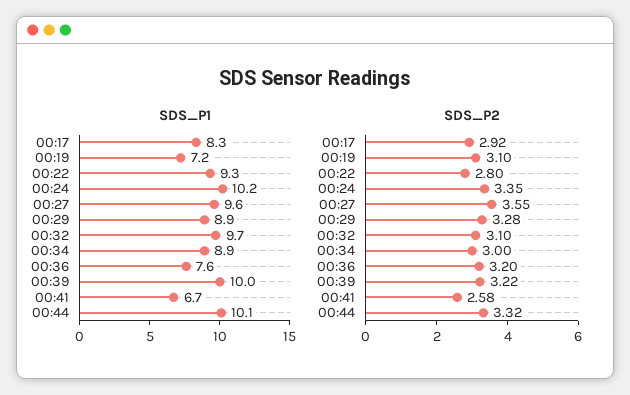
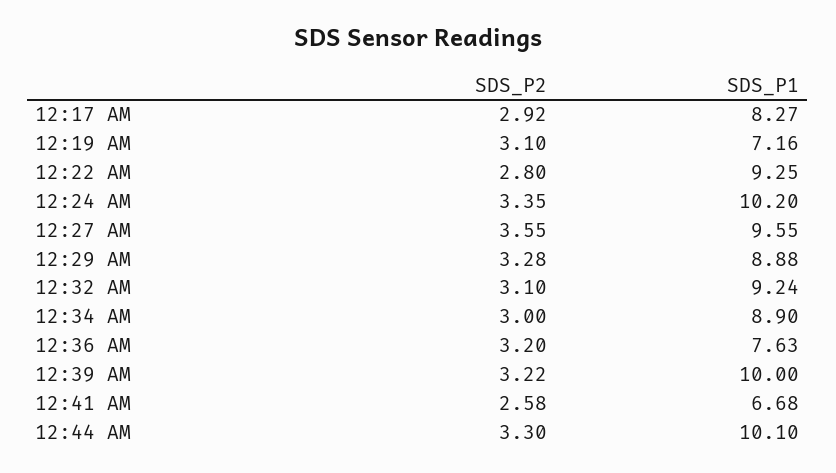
SDS_P1, 00:32: 9.7 -> 9.24
SDS_P2, 00:44: 3.32 -> 3.3

